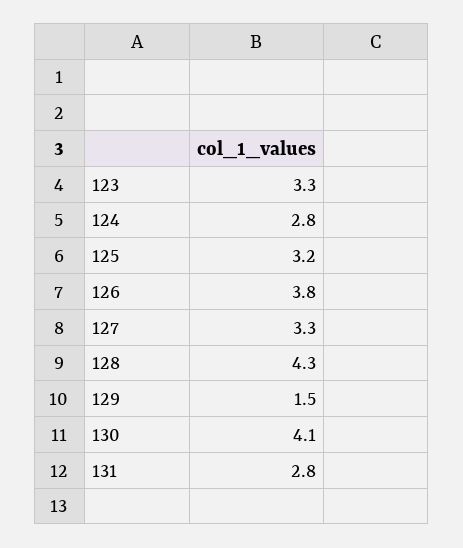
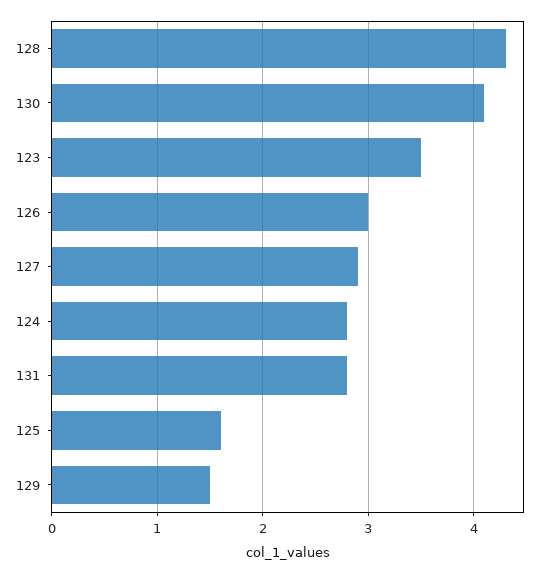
123: 3.3 -> 3.5
125: 3.2 -> 1.6
126: 3.8 -> 3
127: 3.3 -> 2.9

